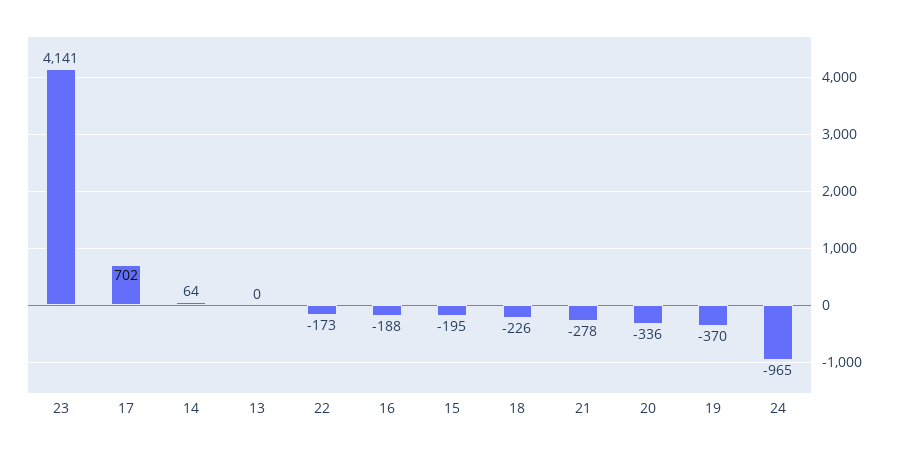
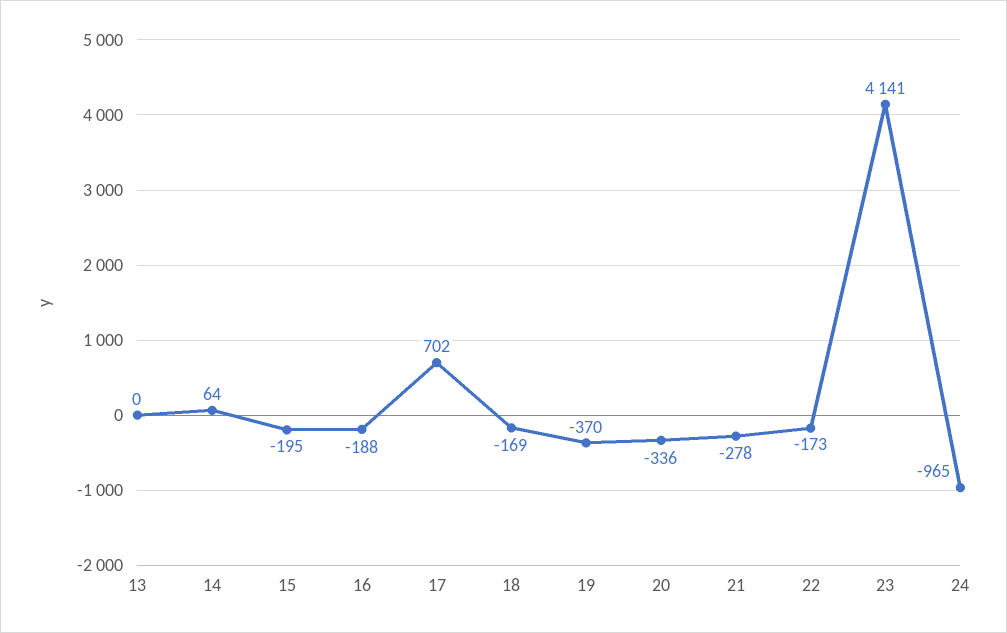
18: -226 -> -169

